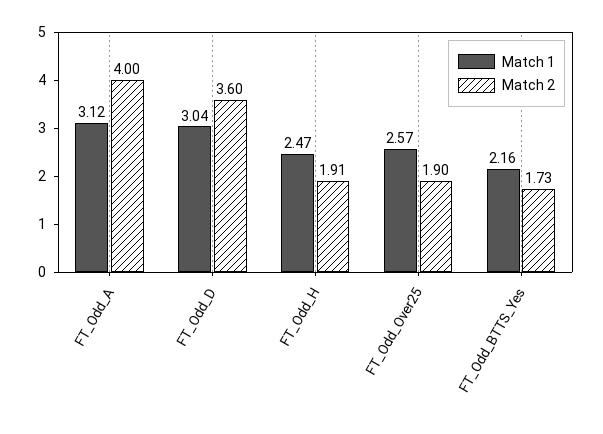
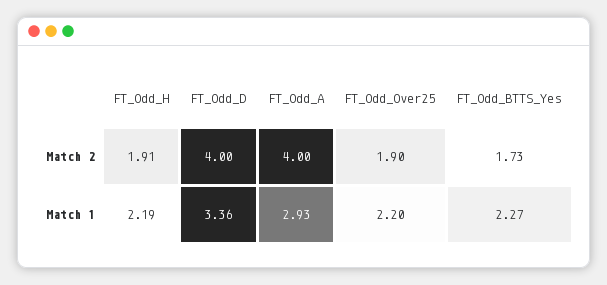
Match 1, FT_Odd_A: 3.12 -> 2.93
Match 1, FT_Odd_D: 3.04 -> 3.36
Match 2, FT_Odd_D: 3.6 -> 4
Match 1, FT_Odd_H: 2.47 -> 2.19
Match 1, FT_Odd_Over25: 2.57 -> 2.2
Match 1, FT_Odd_BTTS_Yes: 2.16 -> 2.27

